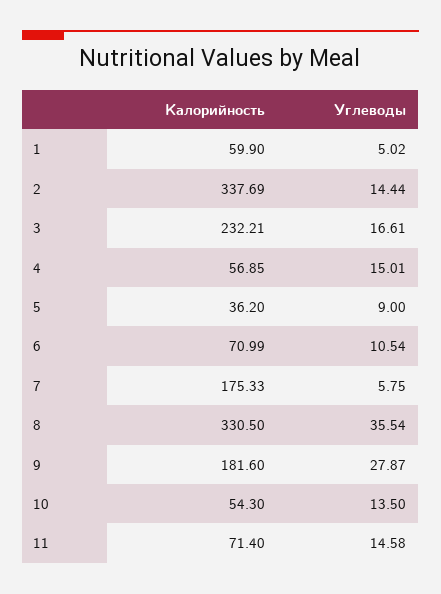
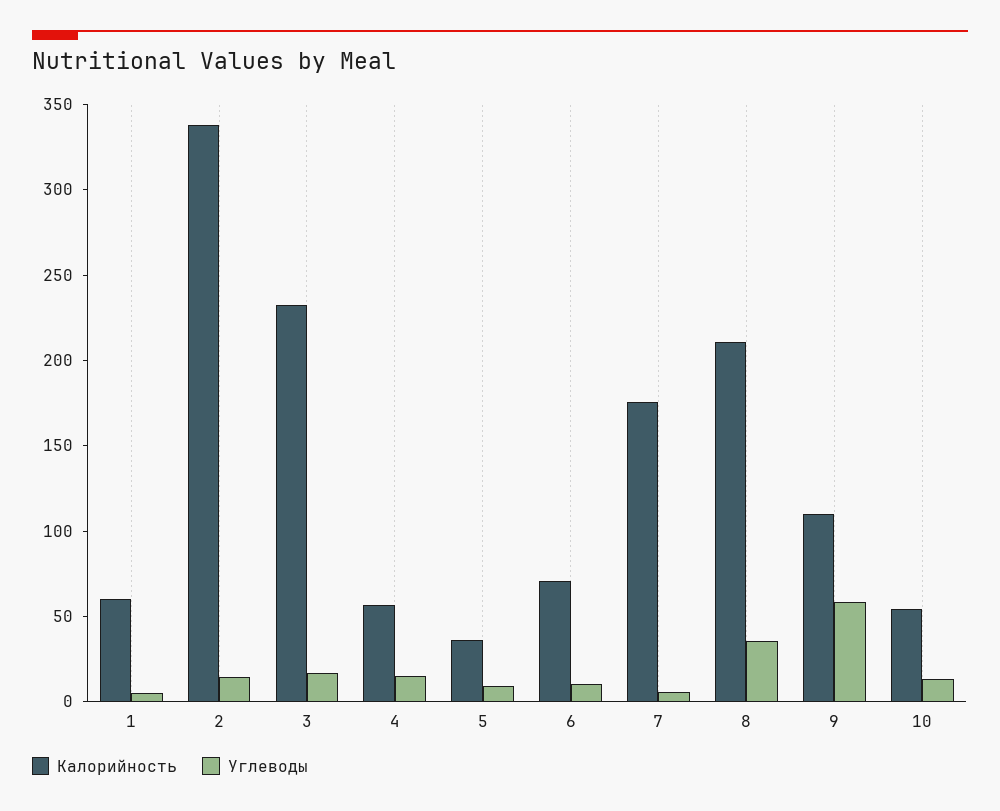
Калорийность, 8: 330.5 -> 210
Калорийность, 9: 181.6 -> 110
Углеводы, 9: 27.87 -> 60
Калорийность, 11: 71.4 -> none
Углеводы, 11: 14.58 -> none

